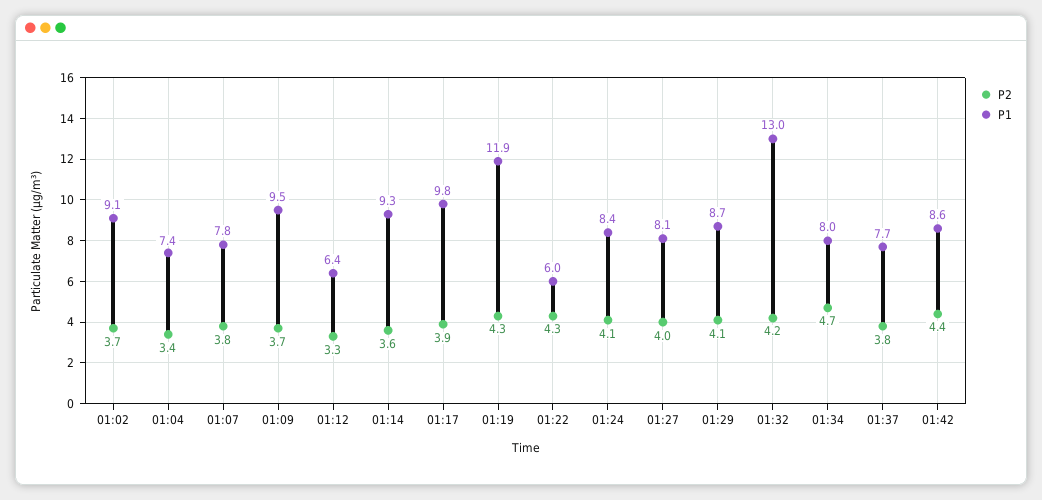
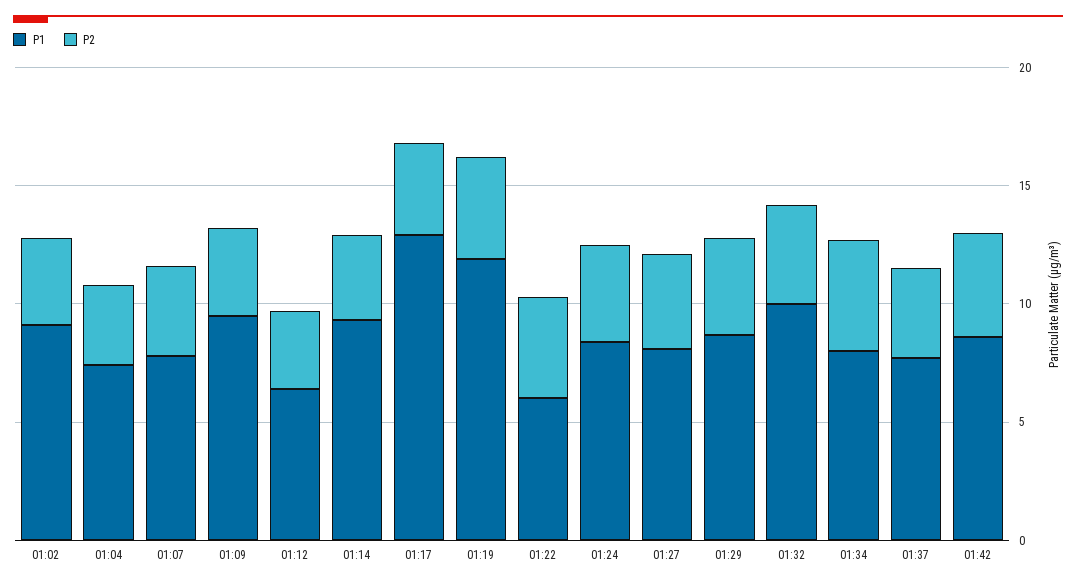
P1, 01:17: 9.8 -> 13
P1, 01:32: 13 -> 10

